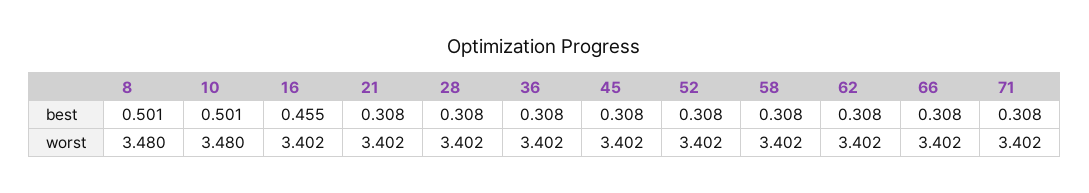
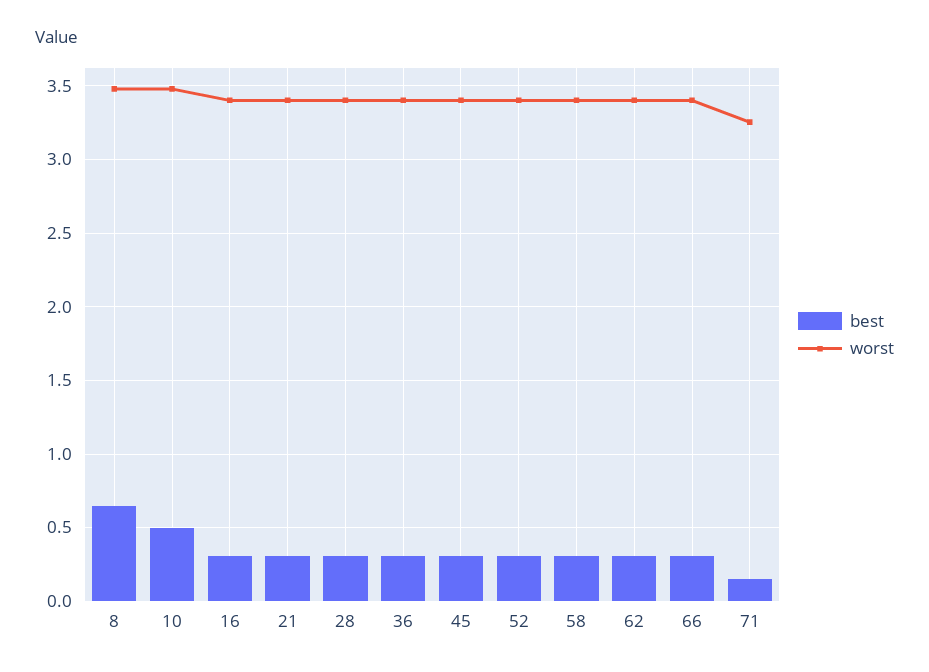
best, 8: 0.501 -> 0.65
best, 16: 0.455 -> 0.3
best, 71: 0.308 -> 0.15
worst, 71: 3.402 -> 3.25

